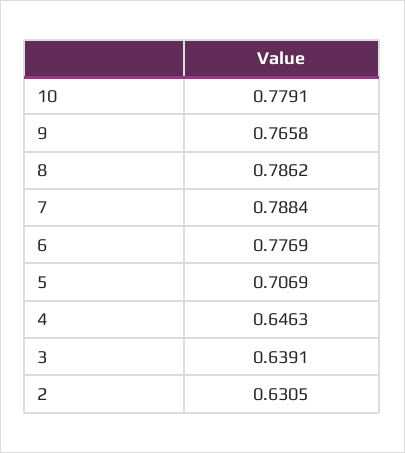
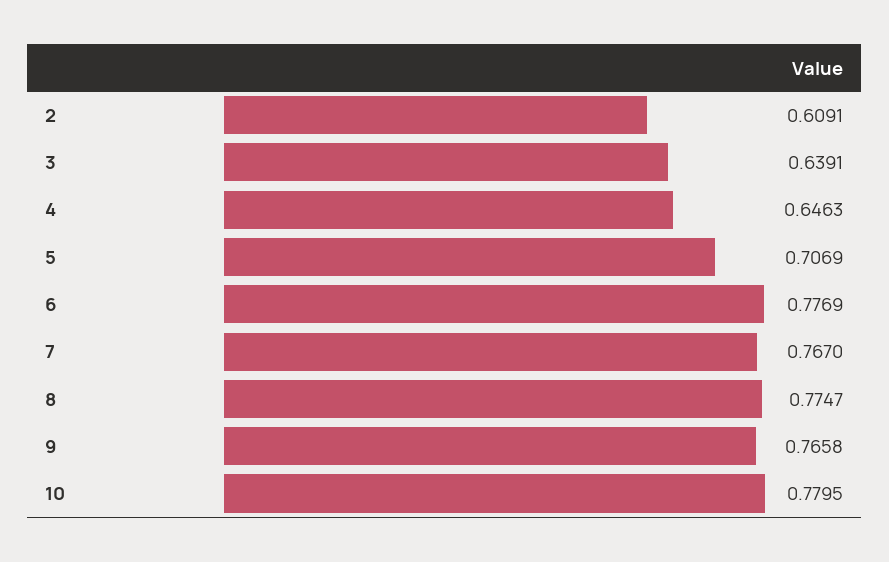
10: 0.7791 -> 0.7795
8: 0.7862 -> 0.7747
7: 0.7884 -> 0.767
2: 0.6305 -> 0.6091

